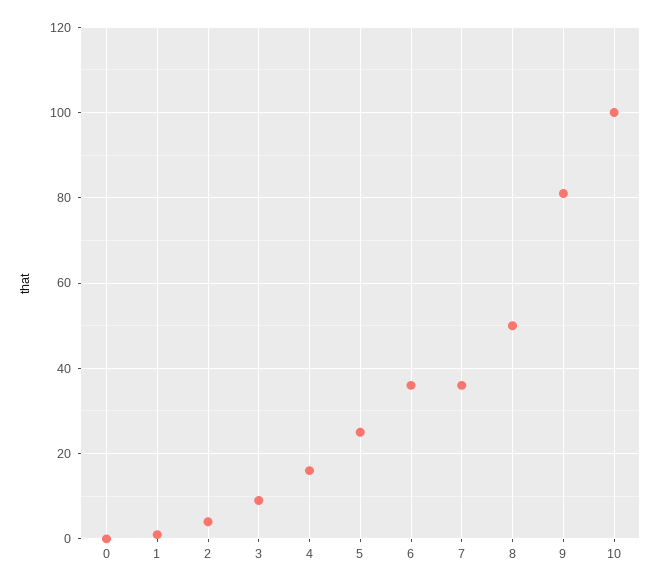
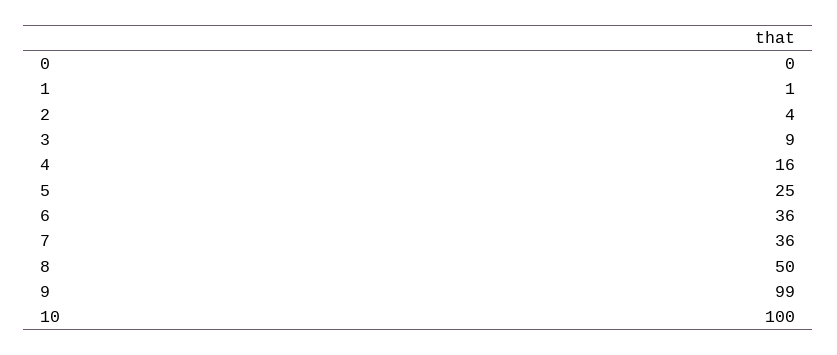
9: 80 -> 99

